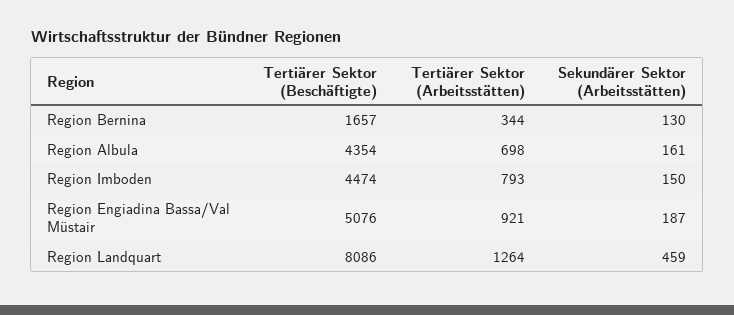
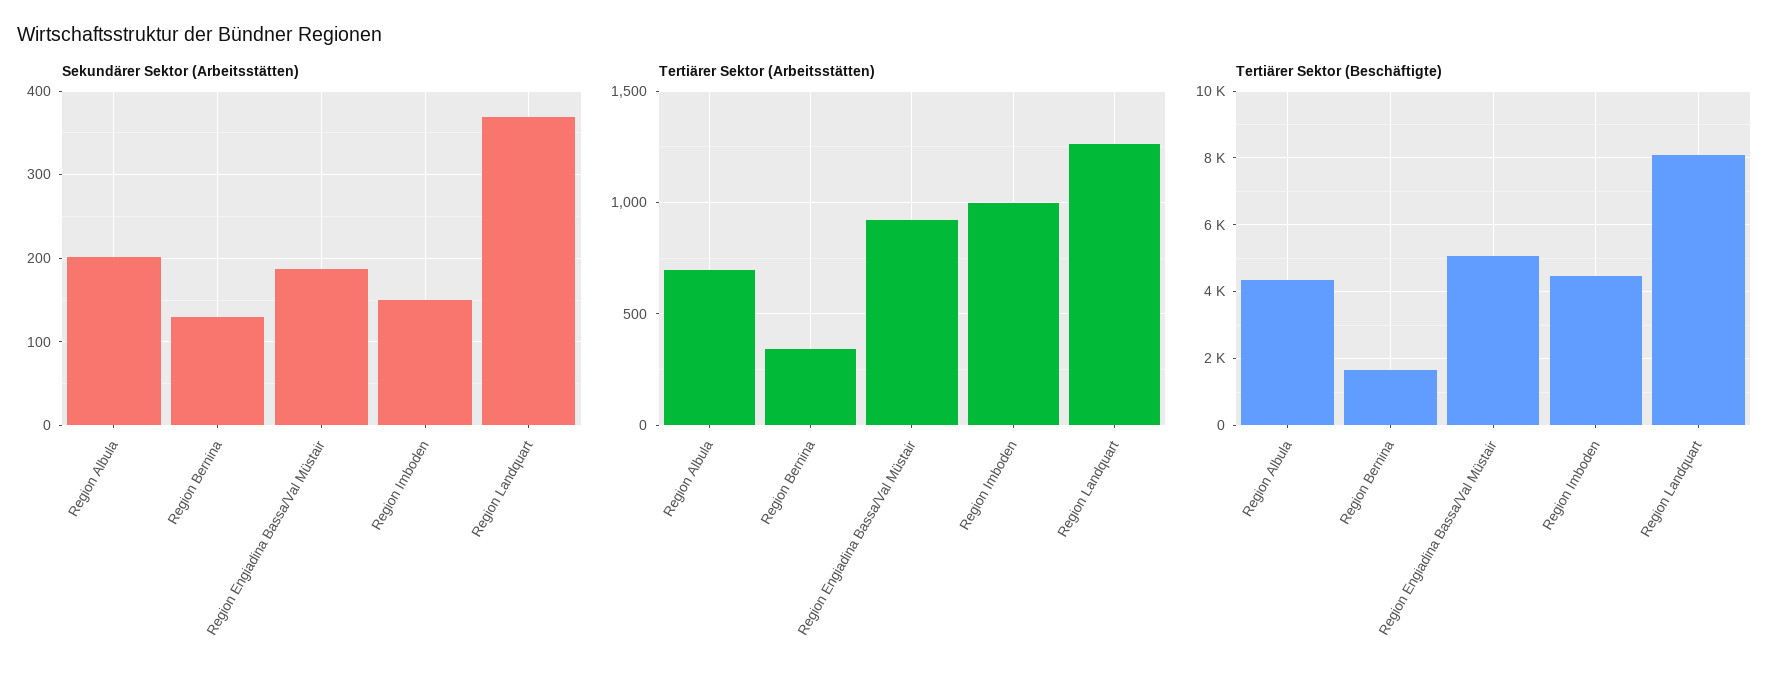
Sekundärer Sektor (Arbeitsstätten), Region Albula: 161 -> 200
Tertiärer Sektor (Arbeitsstätten), Region Imboden: 793 -> 1000
Sekundärer Sektor (Arbeitsstätten), Region Landquart: 459 -> 370

